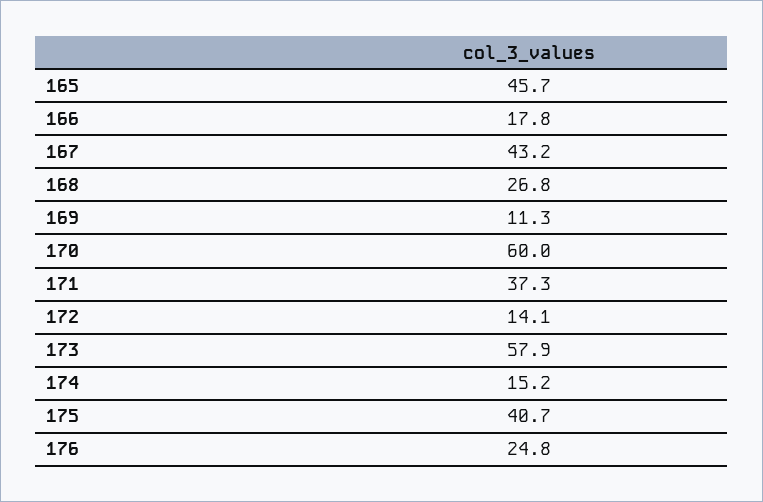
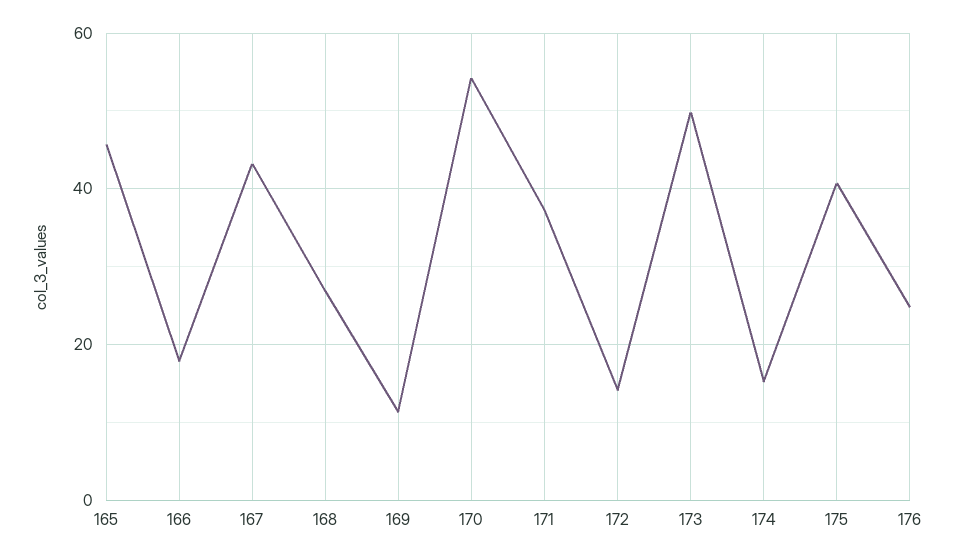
170: 60 -> 54
173: 57.9 -> 50

